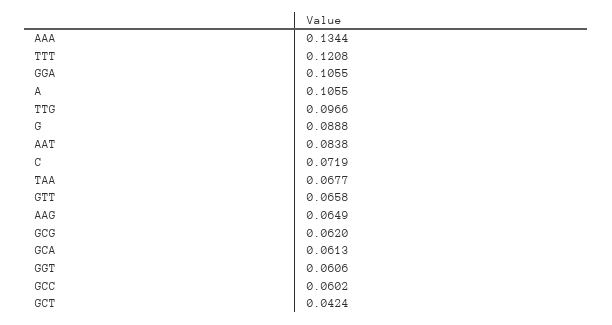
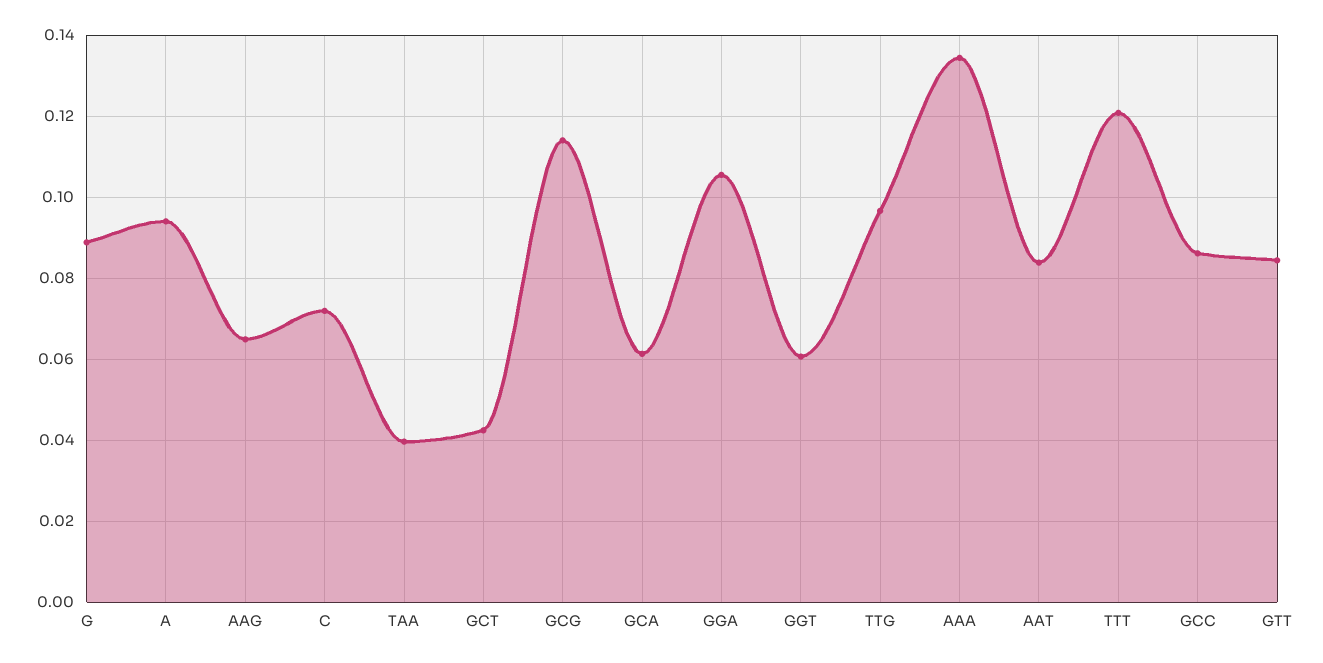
A: 0.1055 -> 0.094
TAA: 0.0677 -> 0.04
GTT: 0.0658 -> 0.084
GCG: 0.062 -> 0.114
GCC: 0.0602 -> 0.086

